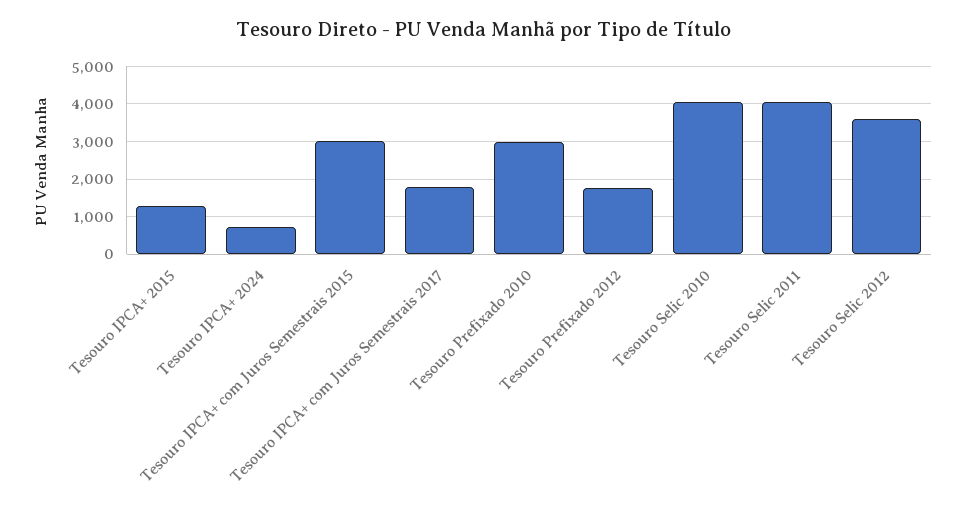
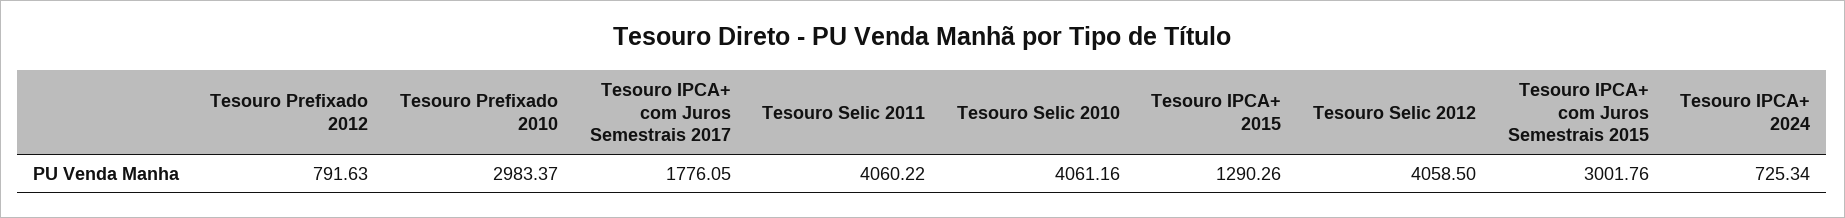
Tesouro Prefixado 2012: 1800 -> 791.63
Tesouro Selic 2012: 3600 -> 4058.5

